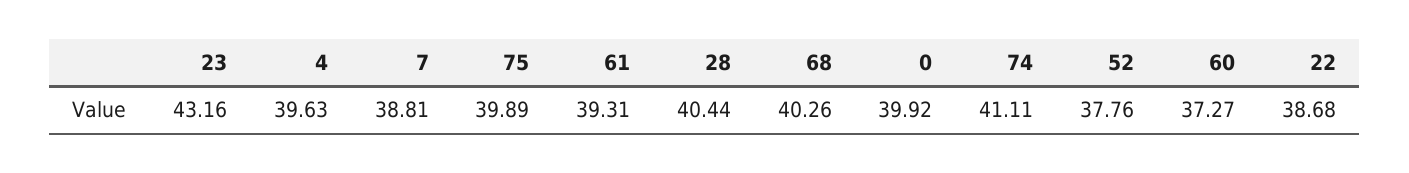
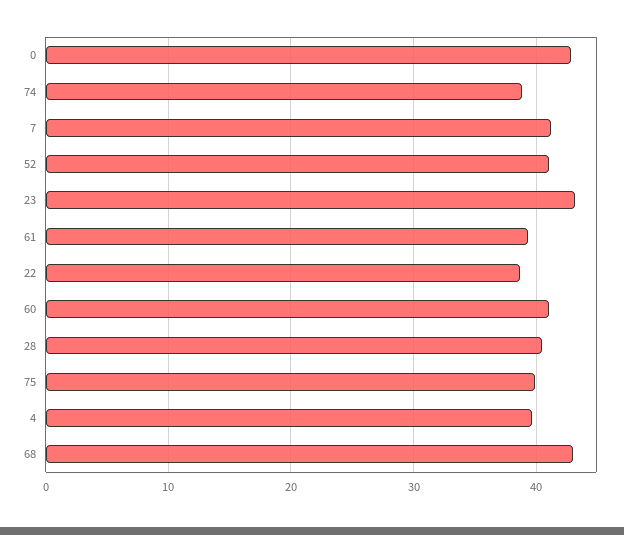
7: 38.81 -> 41
68: 40.26 -> 43
0: 39.92 -> 43
74: 41.11 -> 39
52: 37.76 -> 41
60: 37.27 -> 41

